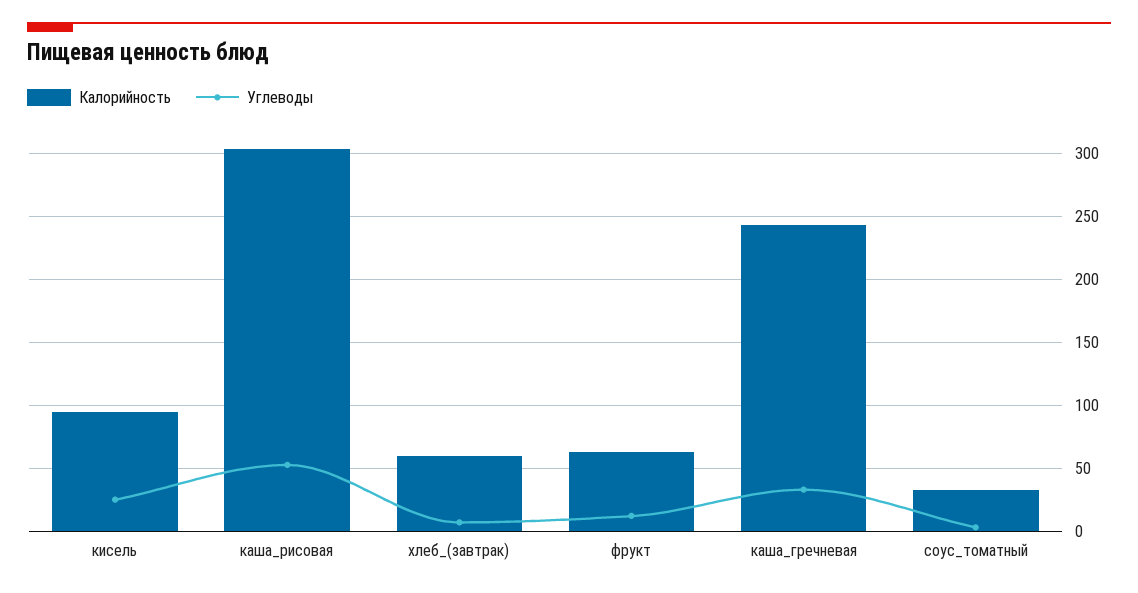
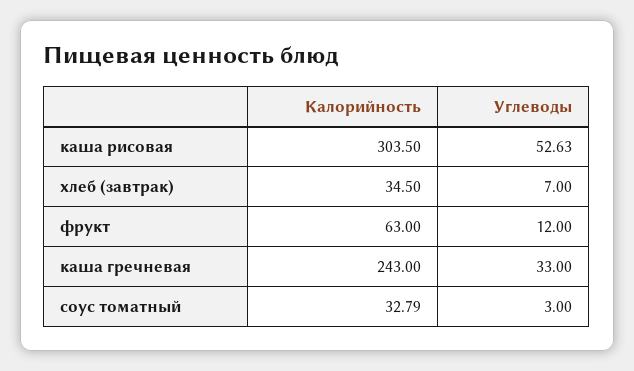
Калорийность, кисель: 95 -> none
Углеводы, кисель: 25 -> none
Калорийность, хлеб_(завтрак): 60 -> 34.5

